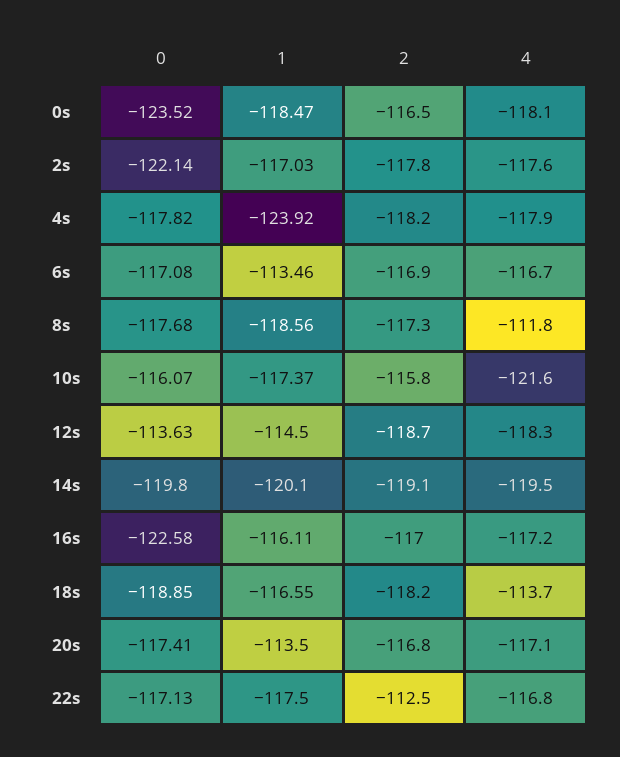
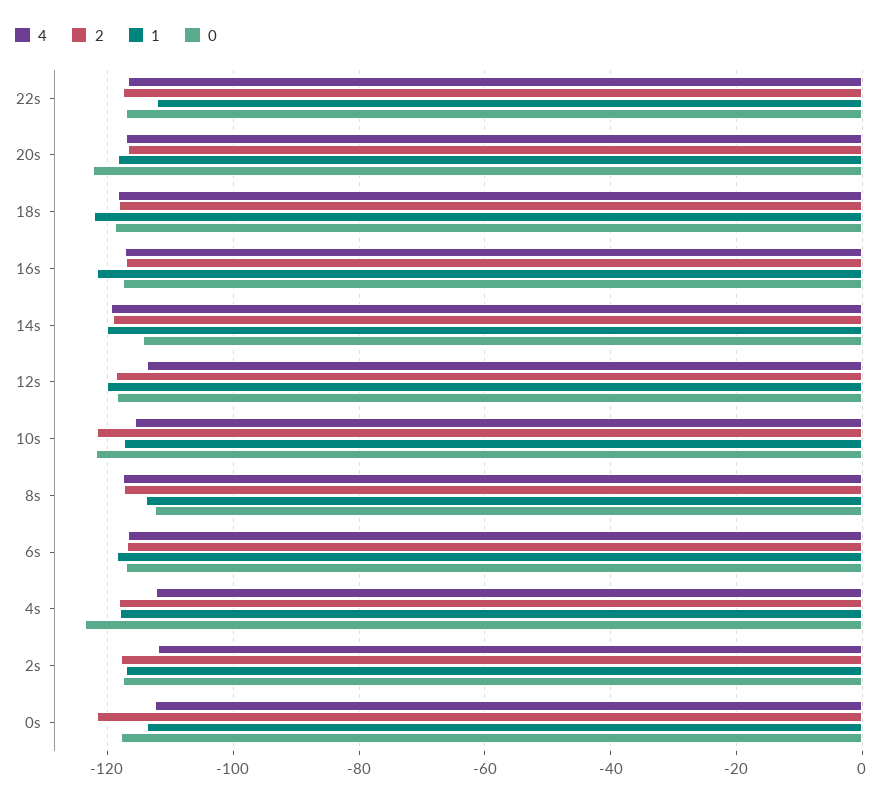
0, 0s: -123.52 -> -118
1, 0s: -118.47 -> -114
2, 0s: -116.5 -> -122
4, 0s: -118.1 -> -112
0, 2s: -122.14 -> -118
4, 2s: -117.6 -> -112
0, 4s: -117.82 -> -124
1, 4s: -123.92 -> -118
4, 4s: -117.9 -> -112
1, 6s: -113.46 -> -118
0, 8s: -117.68 -> -112
1, 8s: -118.56 -> -114
4, 8s: -111.8 -> -118
0, 10s: -116.07 -> -122
2, 10s: -115.8 -> -122
4, 10s: -121.6 -> -116
0, 12s: -113.63 -> -118
1, 12s: -114.5 -> -120
4, 12s: -118.3 -> -114
0, 14s: -119.8 -> -114
0, 16s: -122.58 -> -118
1, 16s: -116.11 -> -122
1, 18s: -116.55 -> -122
4, 18s: -113.7 -> -118
0, 20s: -117.41 -> -122
1, 20s: -113.5 -> -118
1, 22s: -117.5 -> -112
2, 22s: -112.5 -> -118

